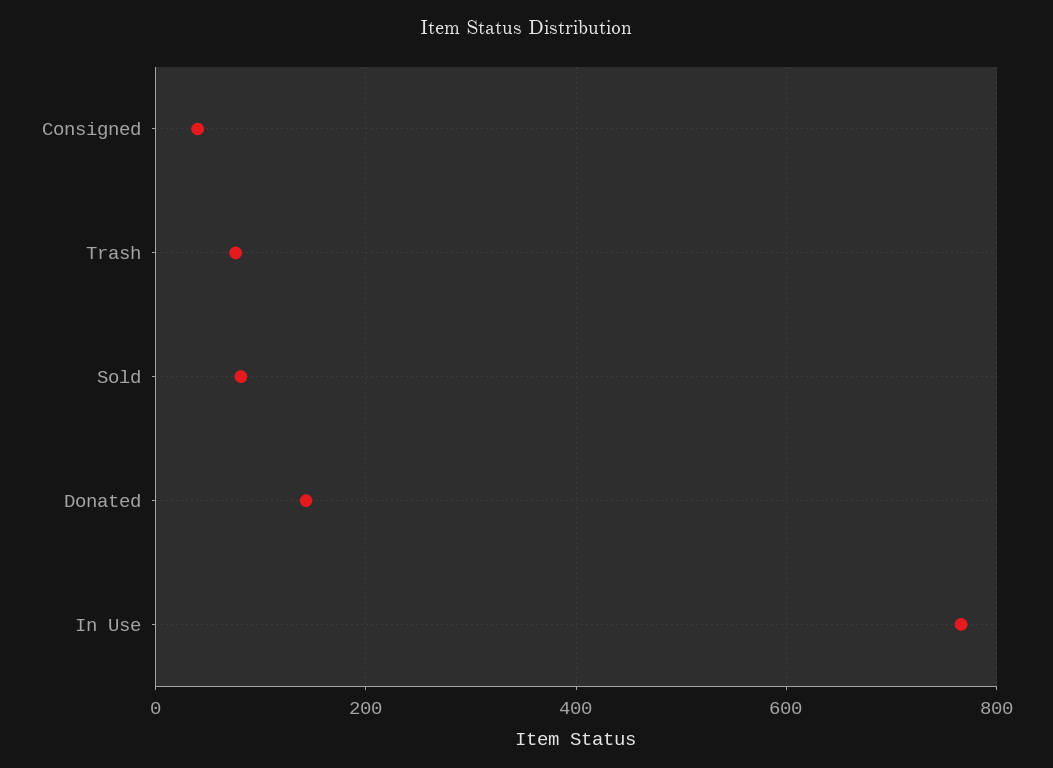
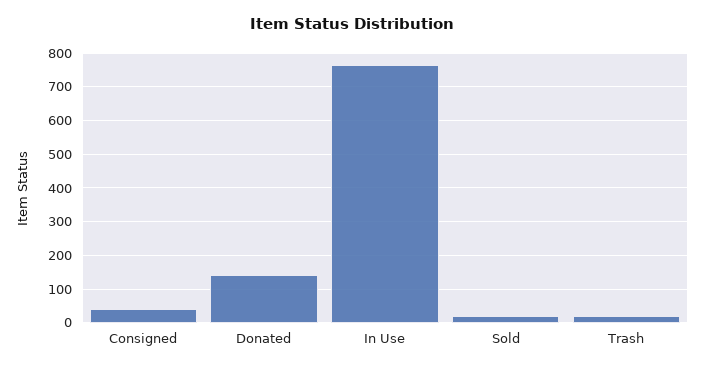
Trash: 80 -> 20
Sold: 80 -> 20

